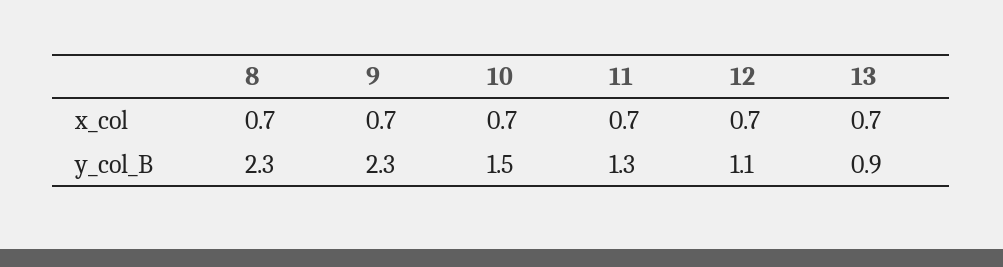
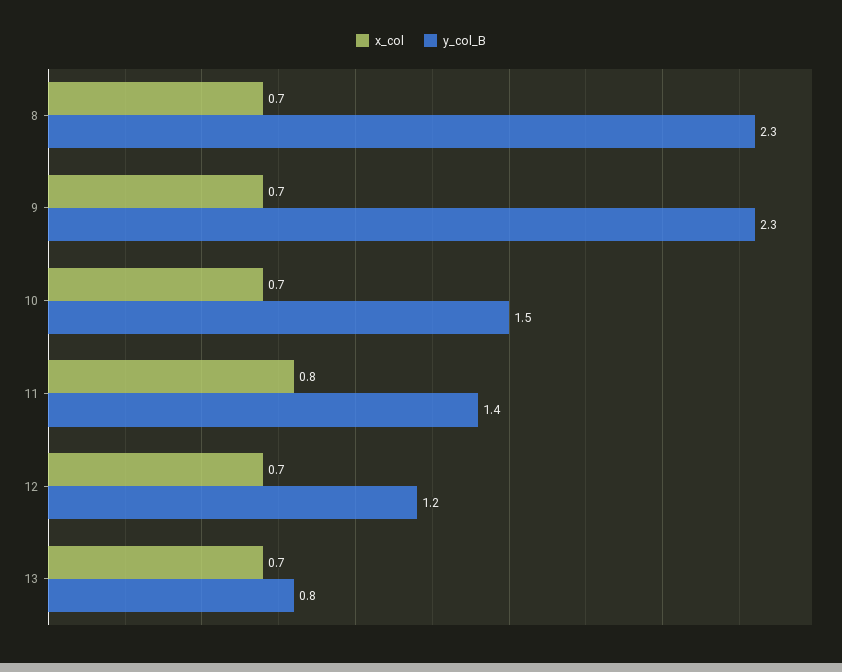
x_col, 11: 0.7 -> 0.8
y_col_B, 11: 1.3 -> 1.4
y_col_B, 12: 1.1 -> 1.2
y_col_B, 13: 0.9 -> 0.8

